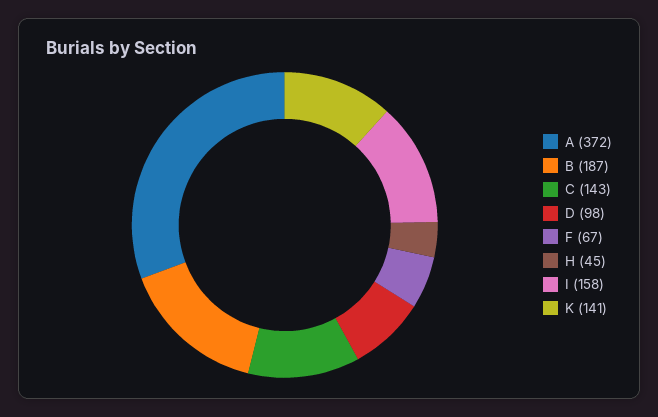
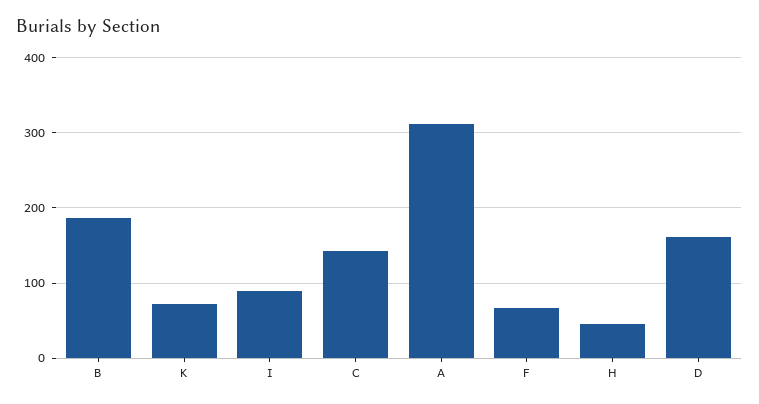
A: 372 -> 310
D: 98 -> 160
I: 158 -> 90
K: 141 -> 70

